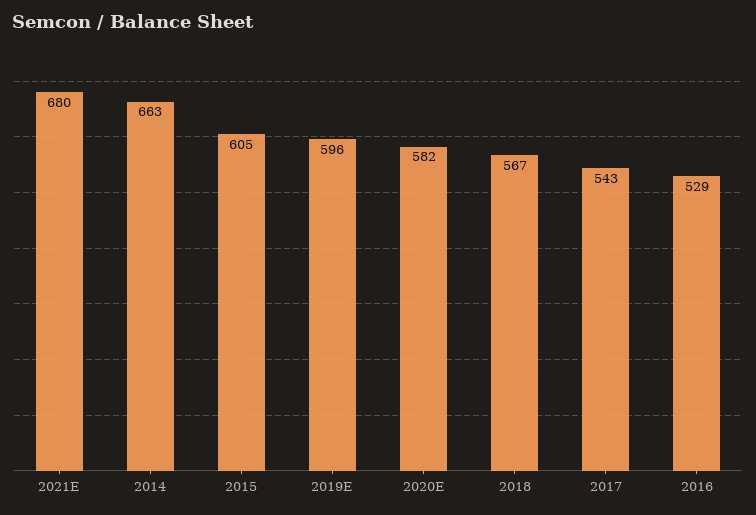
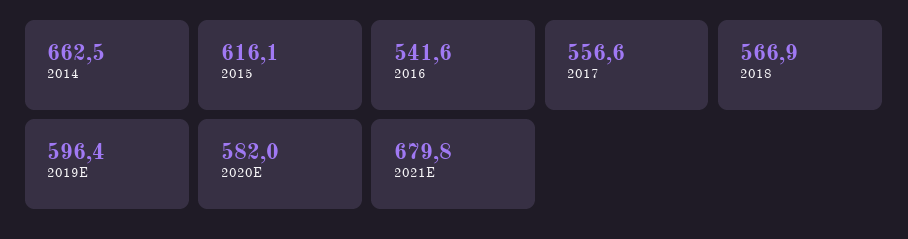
2015: 605 -> 616.1
2017: 543 -> 556.6
2016: 529 -> 541.6

